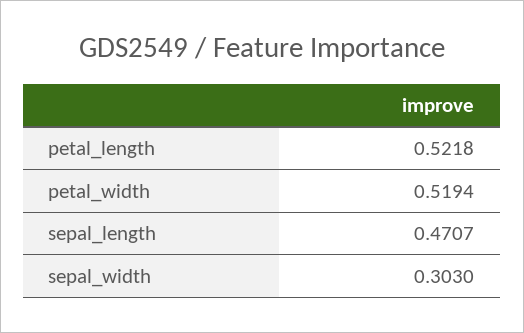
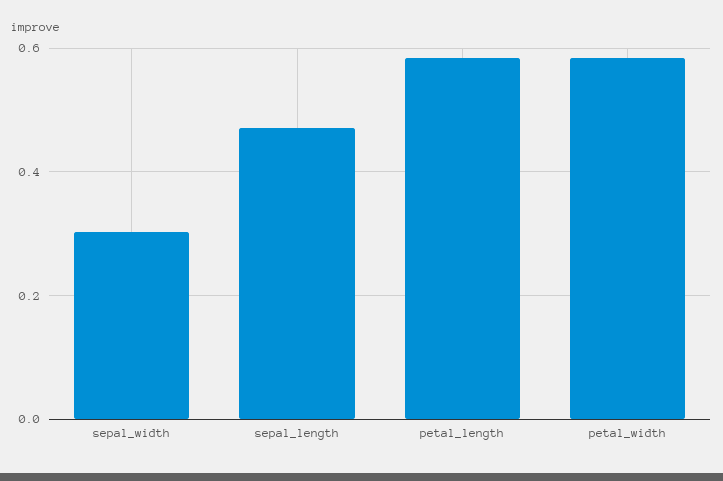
petal_length: 0.5218 -> 0.58
petal_width: 0.5194 -> 0.58

